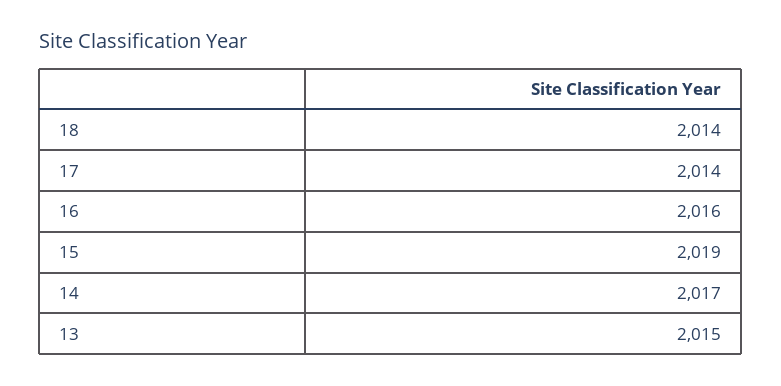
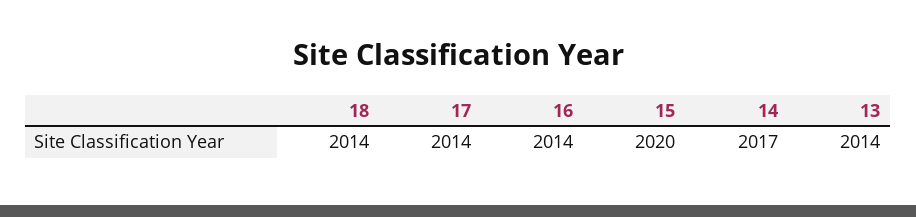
16: 2016 -> 2014
15: 2019 -> 2020
13: 2015 -> 2014

